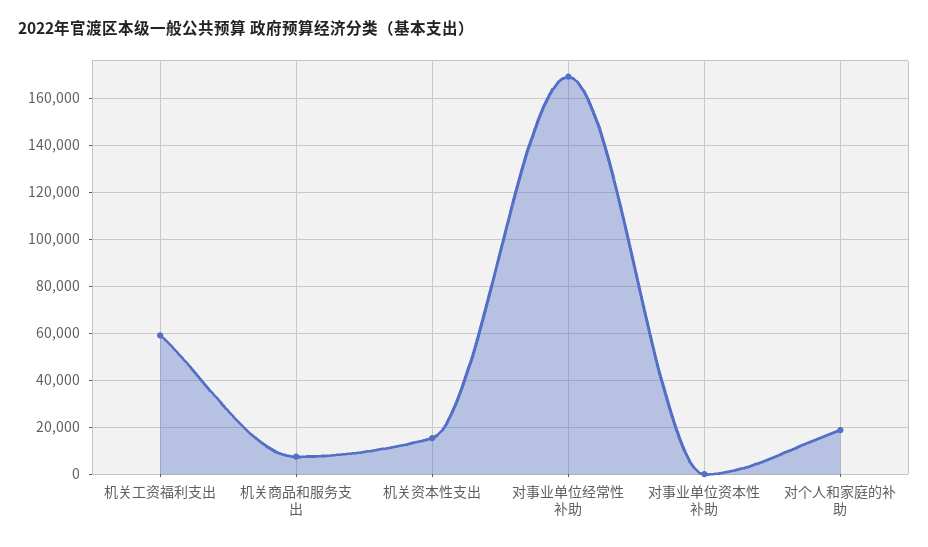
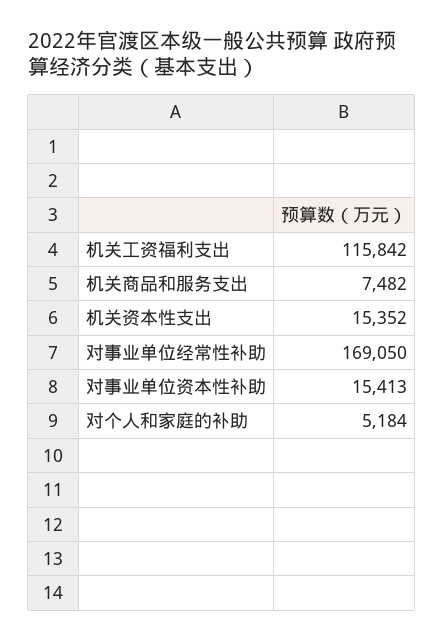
机关工资福利支出: 60000 -> 115842
对事业单位资本性补助: 0 -> 15413
对个人和家庭的补助: 20000 -> 5184

